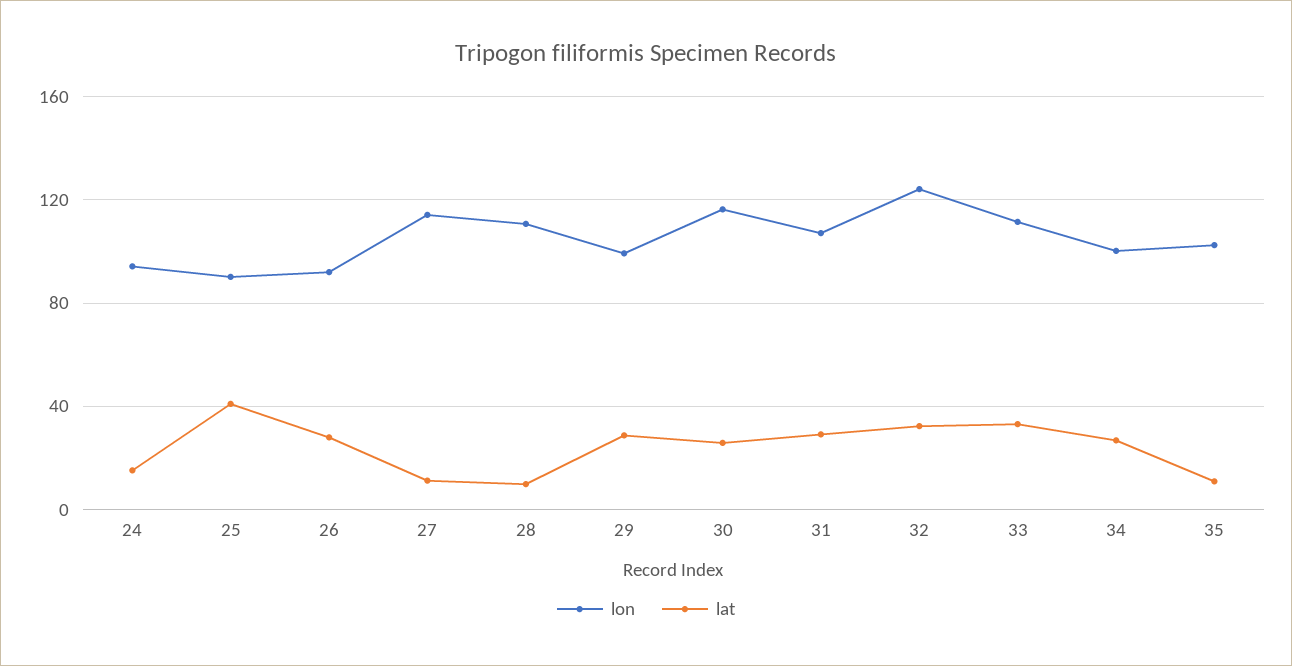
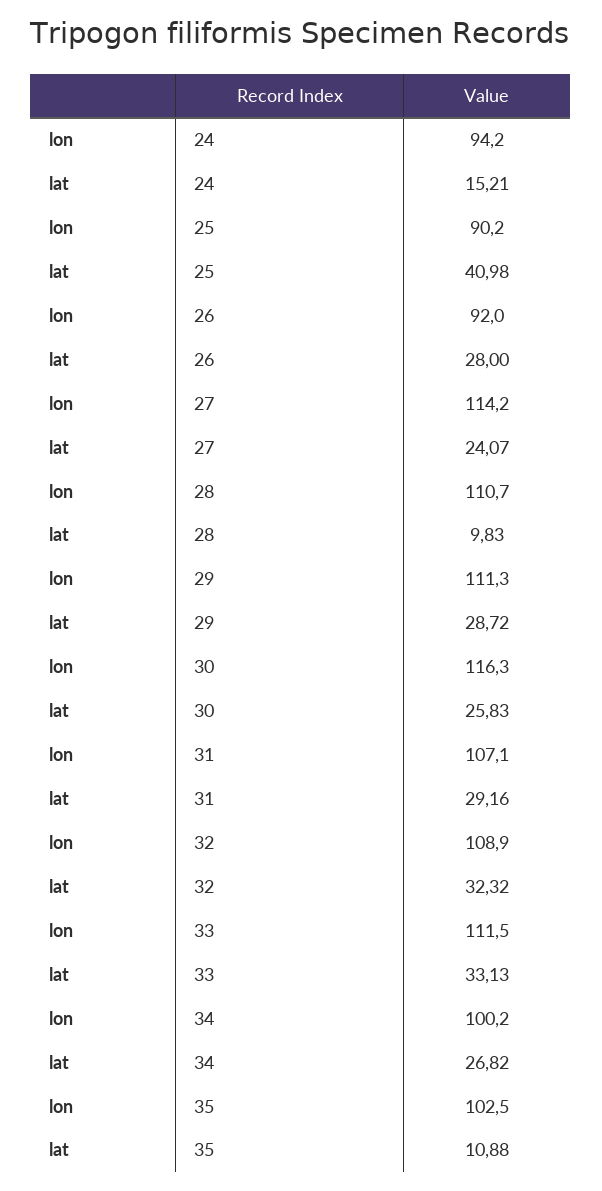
lat, 27: 10 -> 24.07
lon, 29: 100 -> 111.3
lon, 32: 125 -> 108.9

